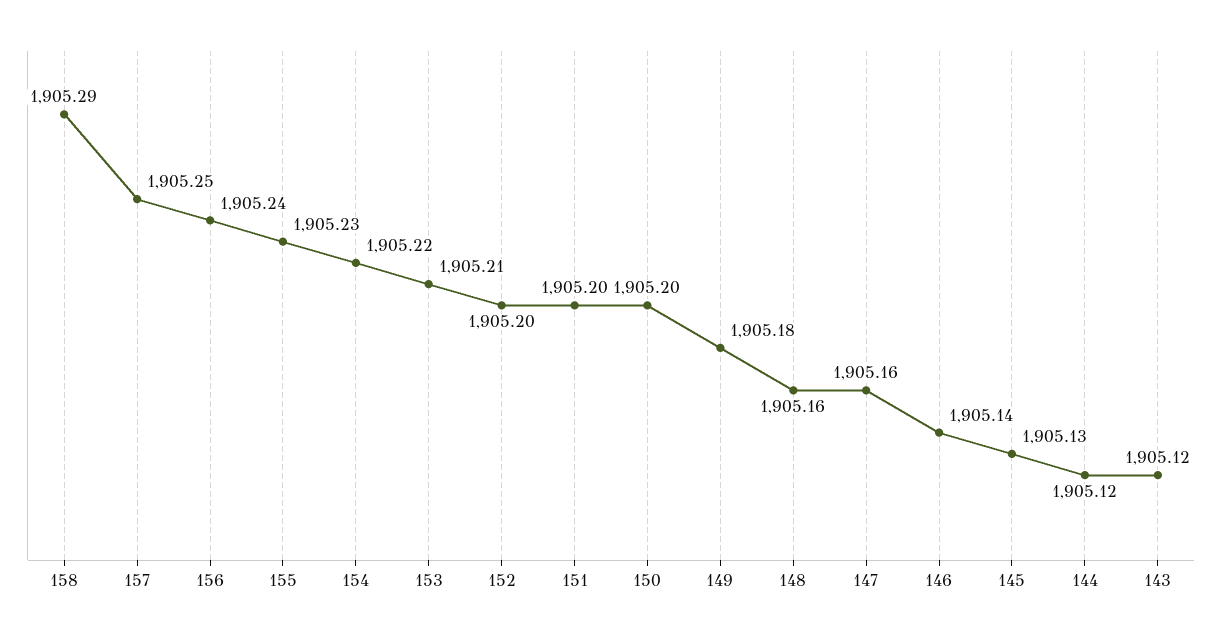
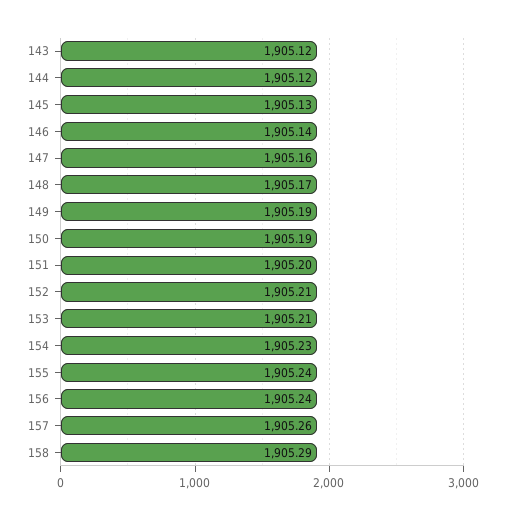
157: 1905.25 -> 1905.26
155: 1905.23 -> 1905.24
154: 1905.22 -> 1905.23
152: 1905.2 -> 1905.21
150: 1905.2 -> 1905.19
149: 1905.18 -> 1905.19
148: 1905.16 -> 1905.17

